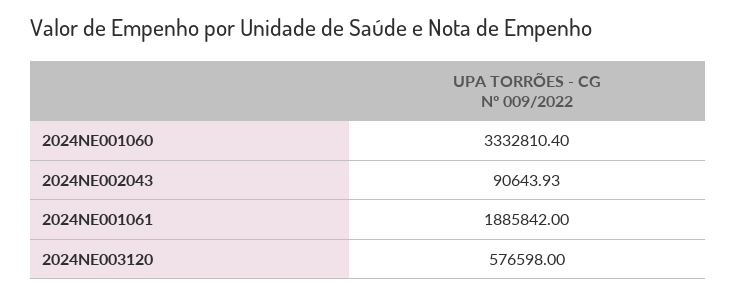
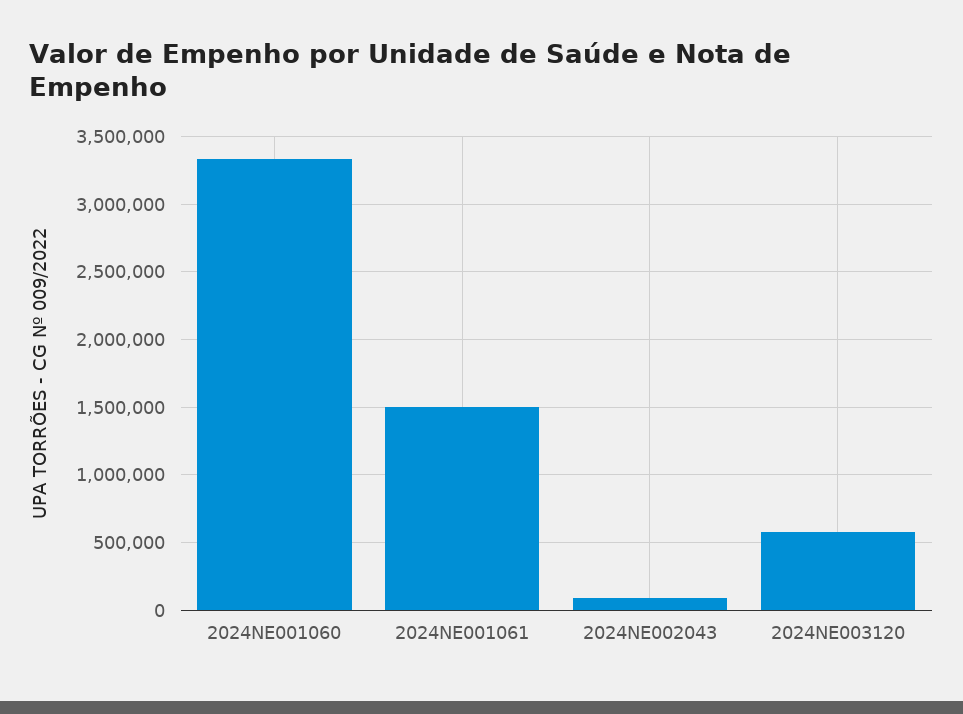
2024NE001061: 1885842 -> 1500000

